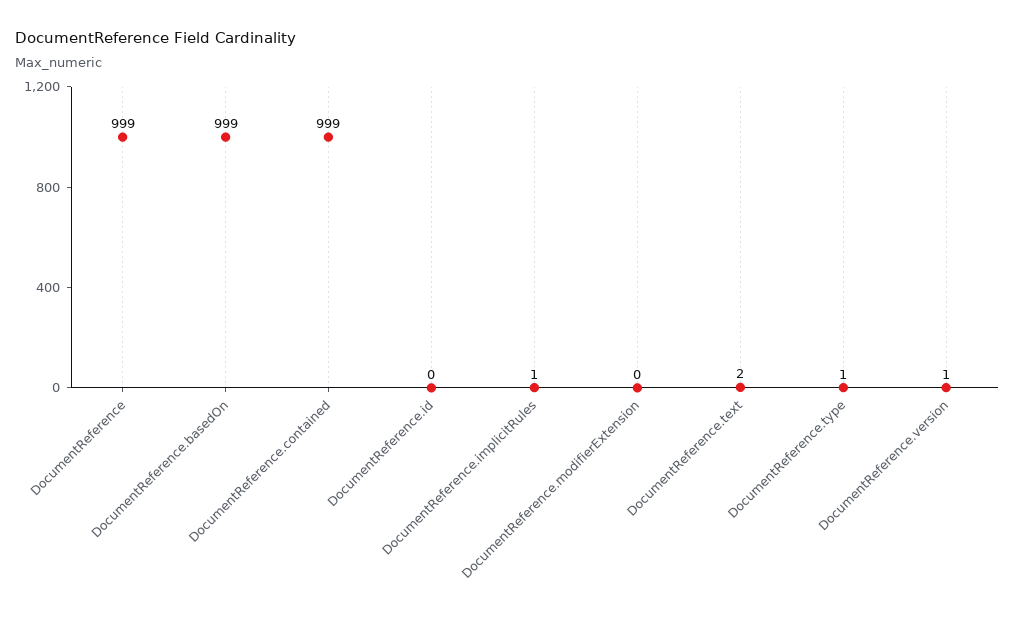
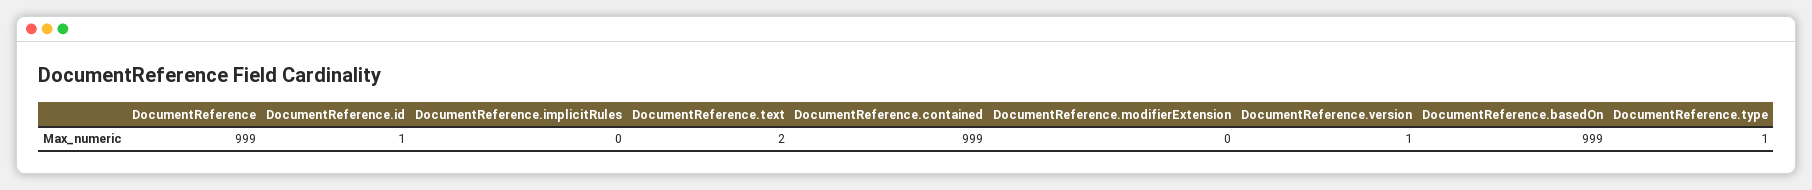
DocumentReference.id: 0 -> 1
DocumentReference.implicitRules: 1 -> 0

